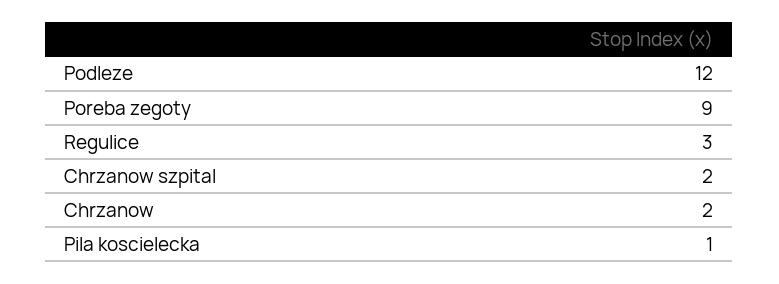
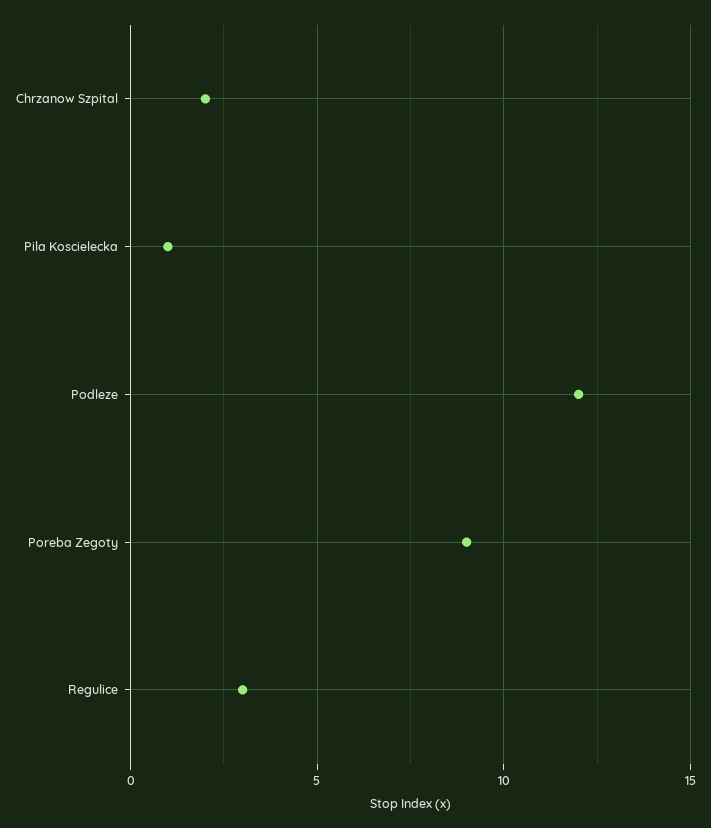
Chrzanow: 2 -> none

